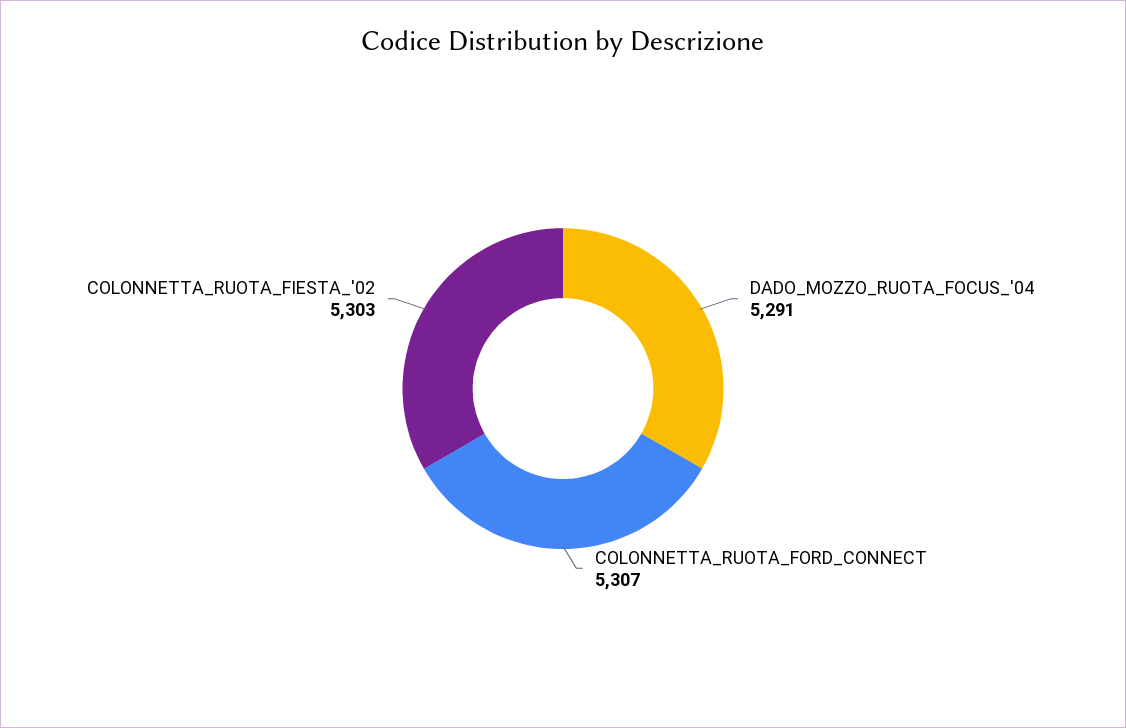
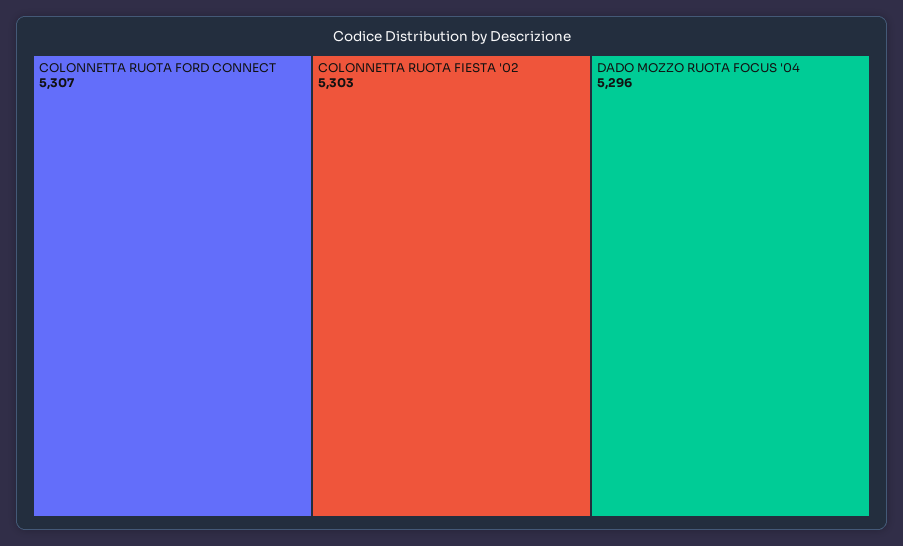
DADO_MOZZO_RUOTA_FOCUS_'04: 5291 -> 5296

